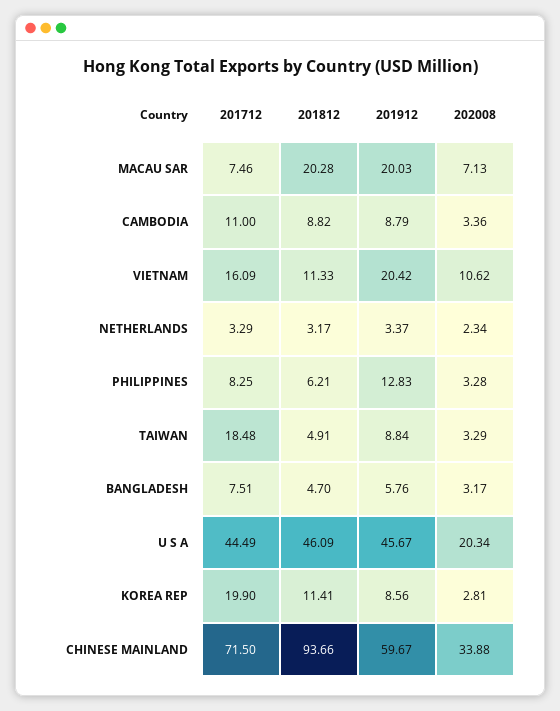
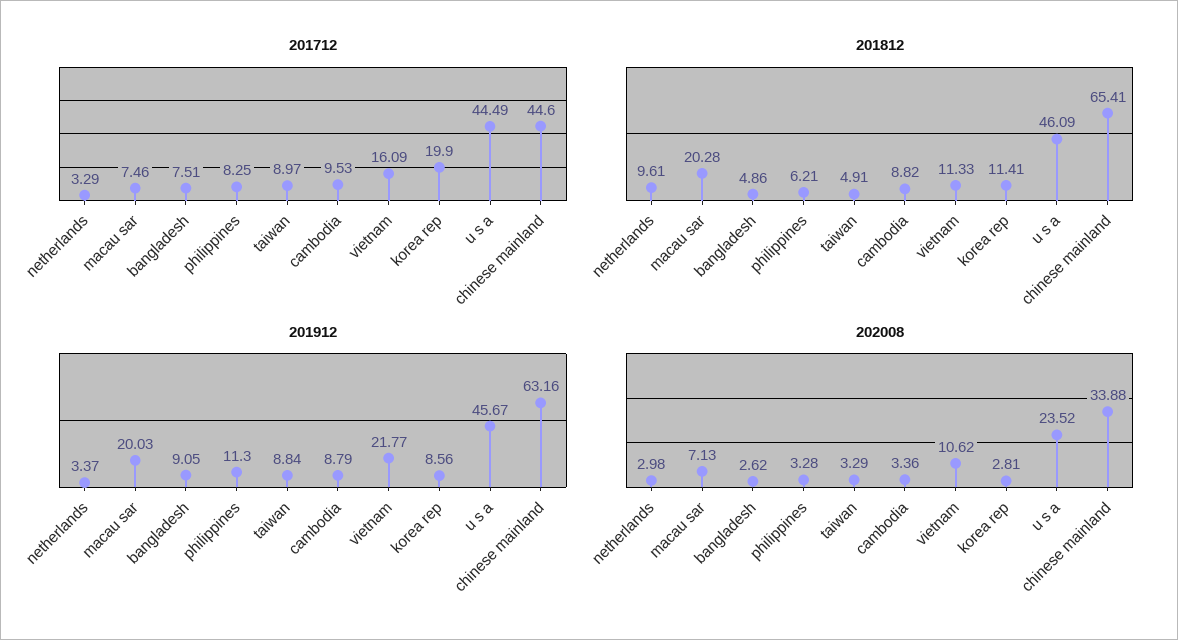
201712, CAMBODIA: 11 -> 9.53
201912, VIETNAM: 20.42 -> 21.77
201812, NETHERLANDS: 3.17 -> 9.61
202008, NETHERLANDS: 2.34 -> 2.98
201912, PHILIPPINES: 12.83 -> 11.3
201712, TAIWAN: 18.48 -> 8.97
201812, BANGLADESH: 4.7 -> 4.86
201912, BANGLADESH: 5.76 -> 9.05
202008, BANGLADESH: 3.17 -> 2.62
202008, U S A: 20.34 -> 23.52
201712, CHINESE MAINLAND: 71.5 -> 44.6
201812, CHINESE MAINLAND: 93.66 -> 65.41
201912, CHINESE MAINLAND: 59.67 -> 63.16

